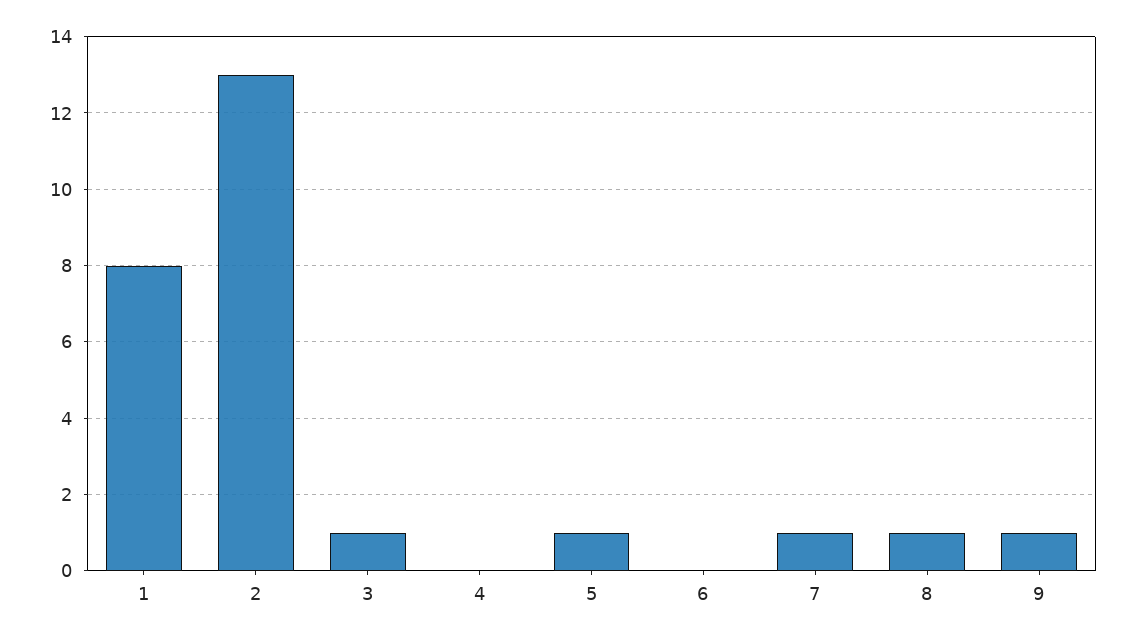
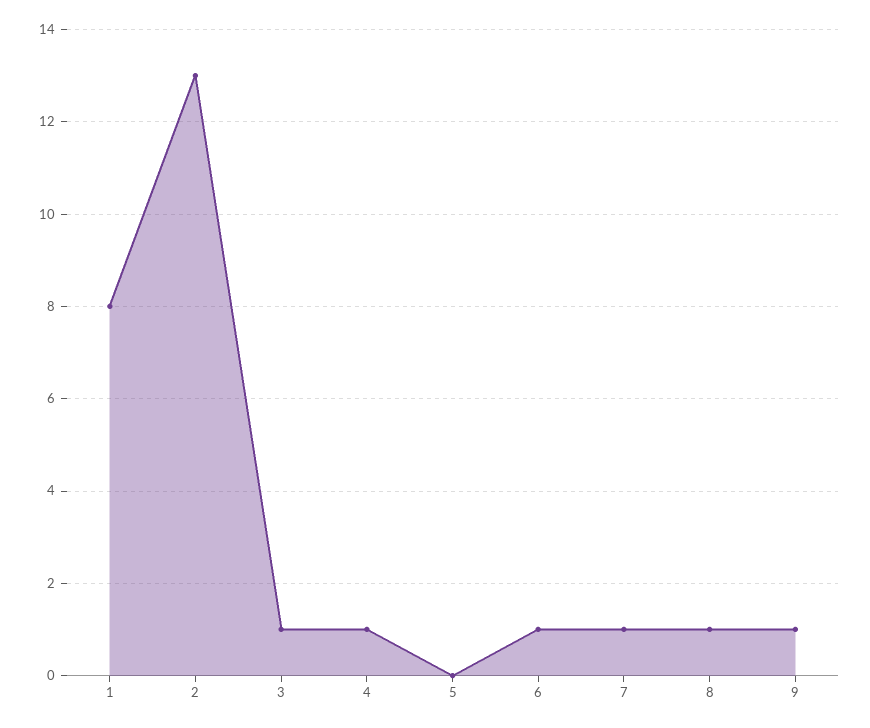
4: 0 -> 1
5: 1 -> 0
6: 0 -> 1

